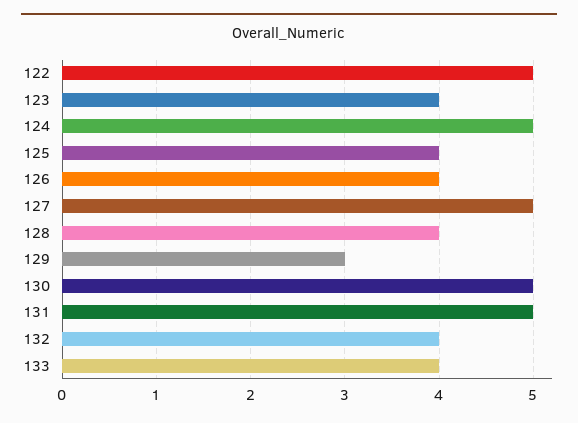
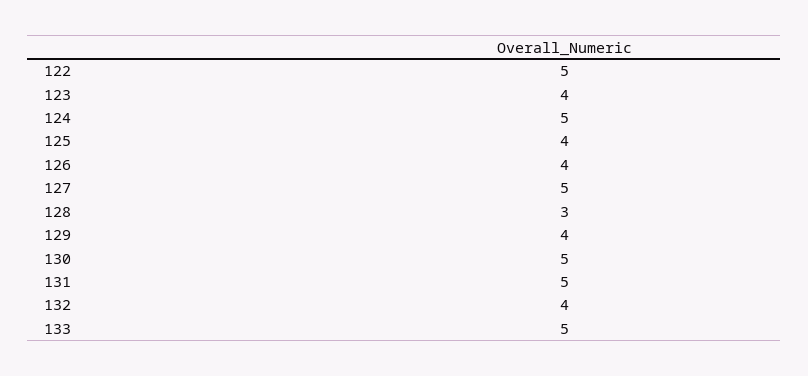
128: 4 -> 3
129: 3 -> 4
133: 4 -> 5

